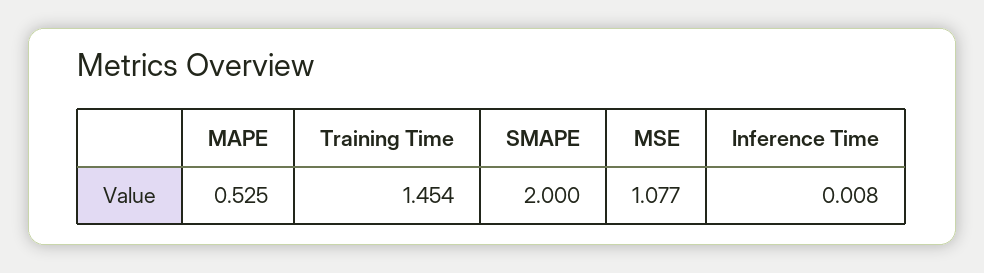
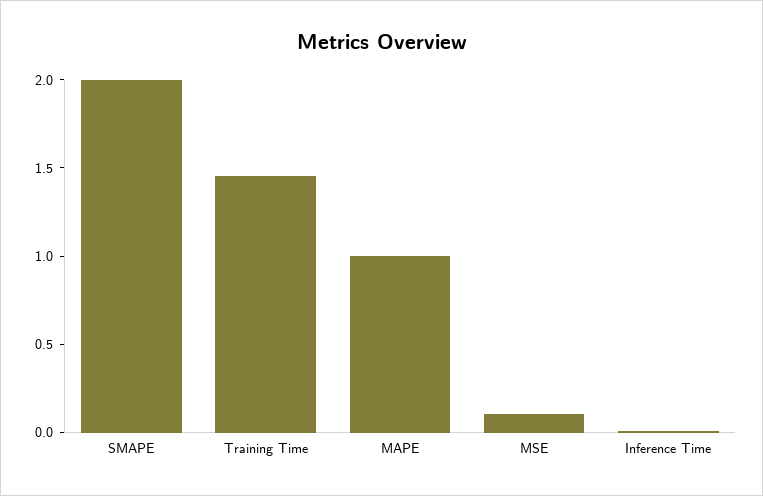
MAPE: 0.525 -> 1
MSE: 1.077 -> 0.1

